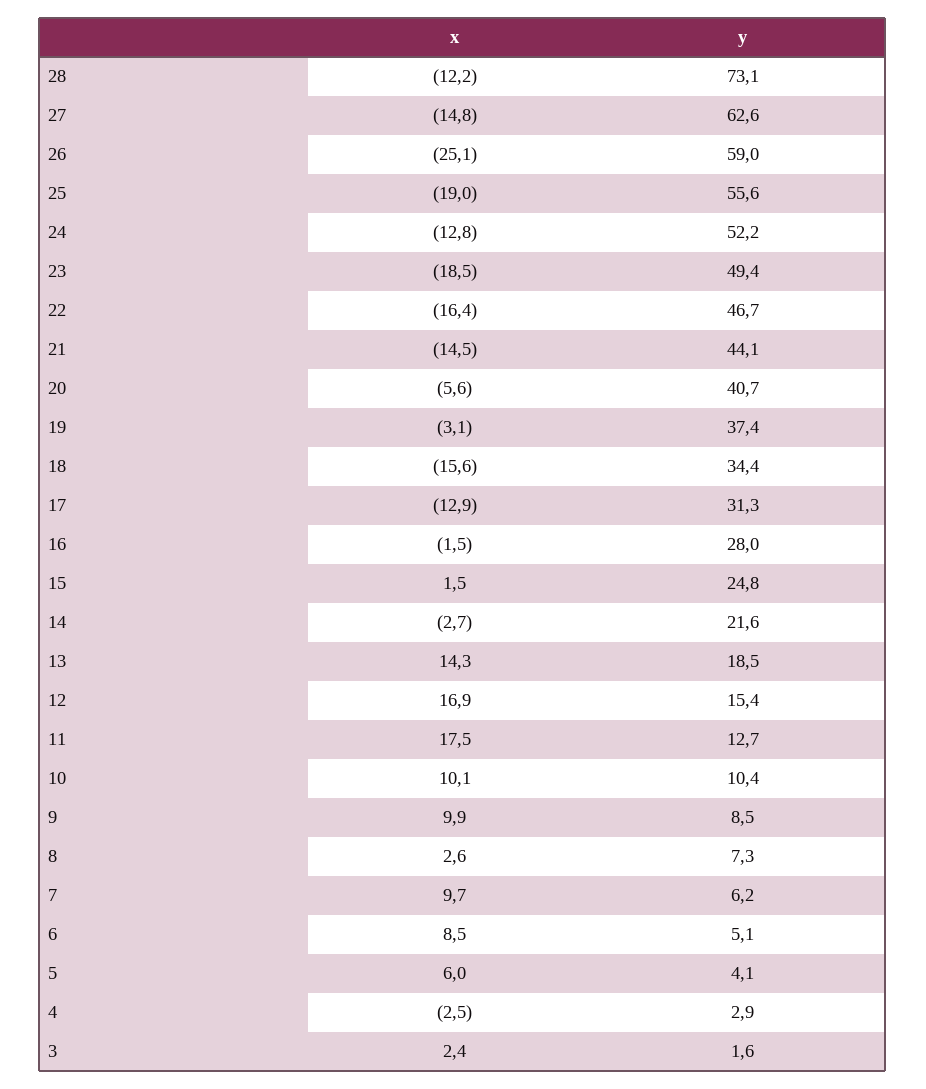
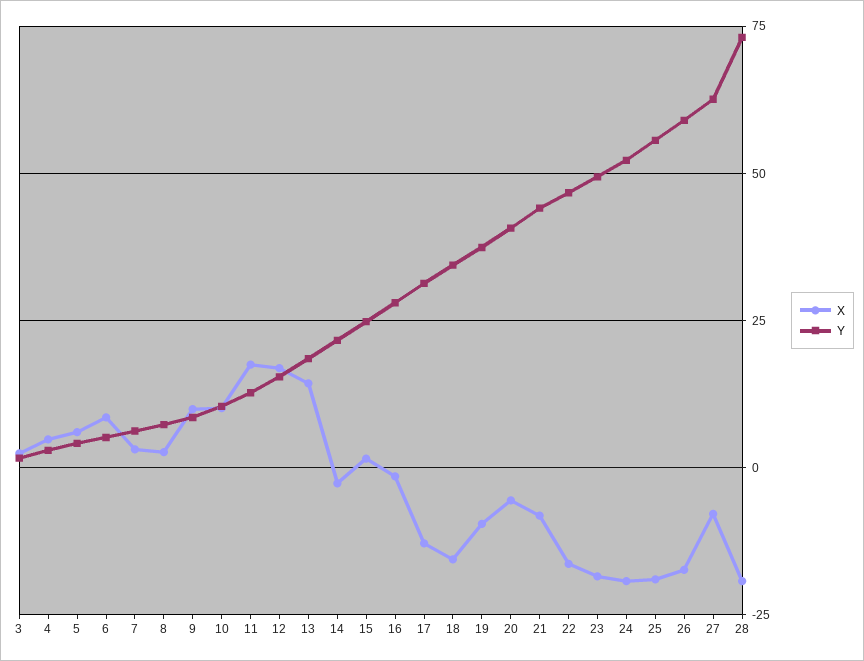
x, 28: -12.2 -> -20
x, 27: -14.8 -> -7.5
x, 26: -25.1 -> -17.5
x, 24: -12.8 -> -20
x, 21: -14.5 -> -7.5
x, 19: -3.1 -> -10
x, 7: 9.7 -> 2.5
x, 4: -2.5 -> 5

